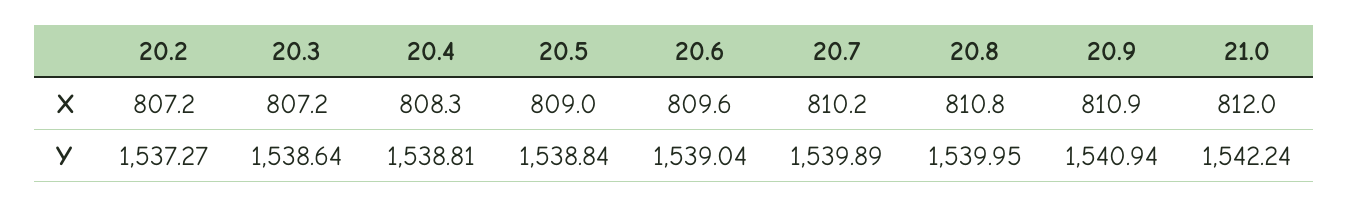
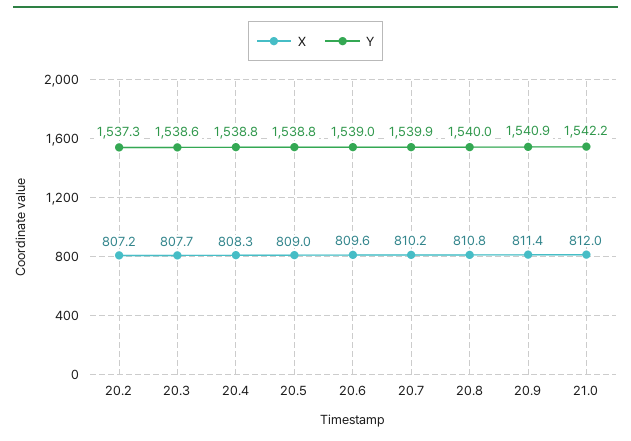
X, 20.3: 807.2 -> 807.7
X, 20.9: 810.9 -> 811.4

